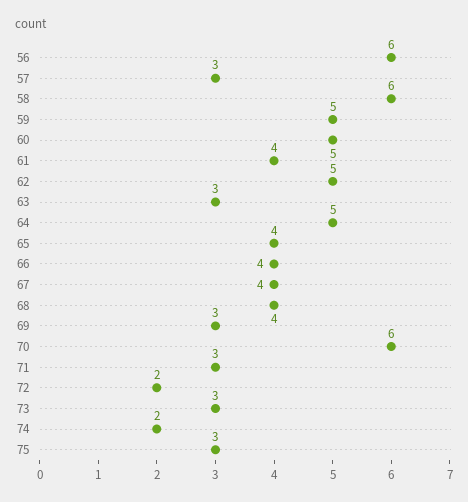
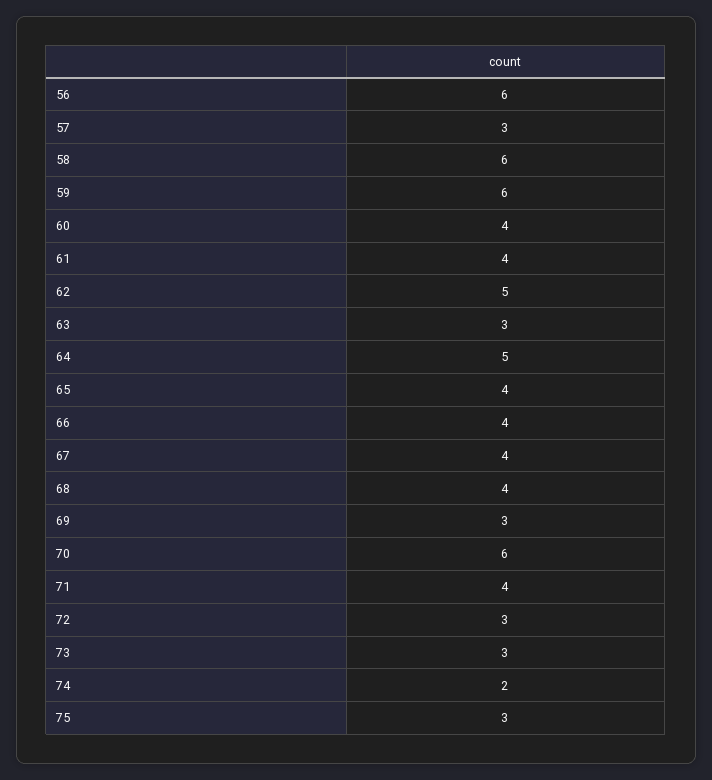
59: 5 -> 6
60: 5 -> 4
71: 3 -> 4
72: 2 -> 3

